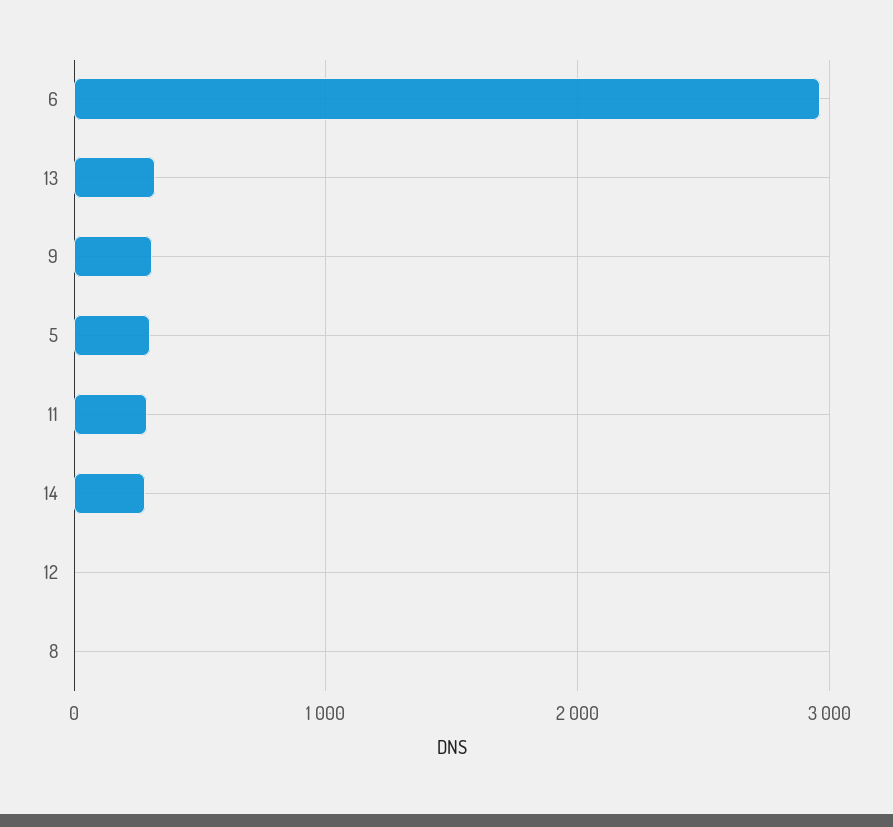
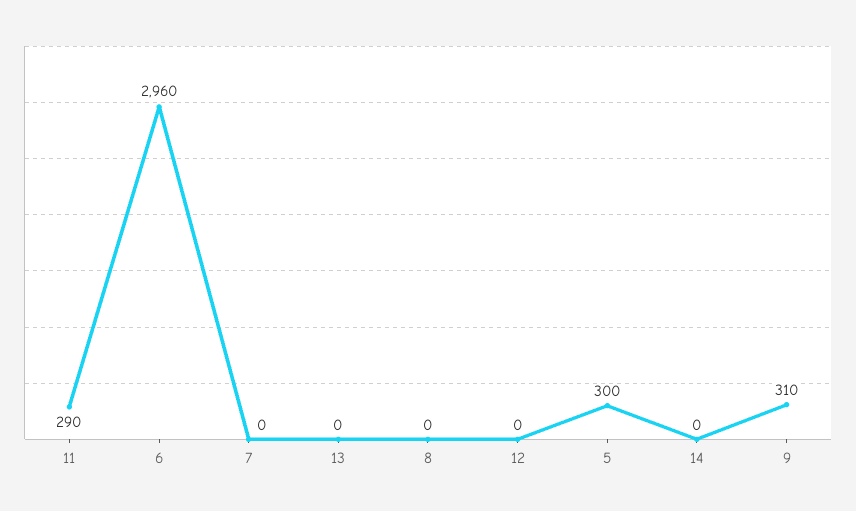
13: 300 -> 0
14: 300 -> 0
7: none -> 0

